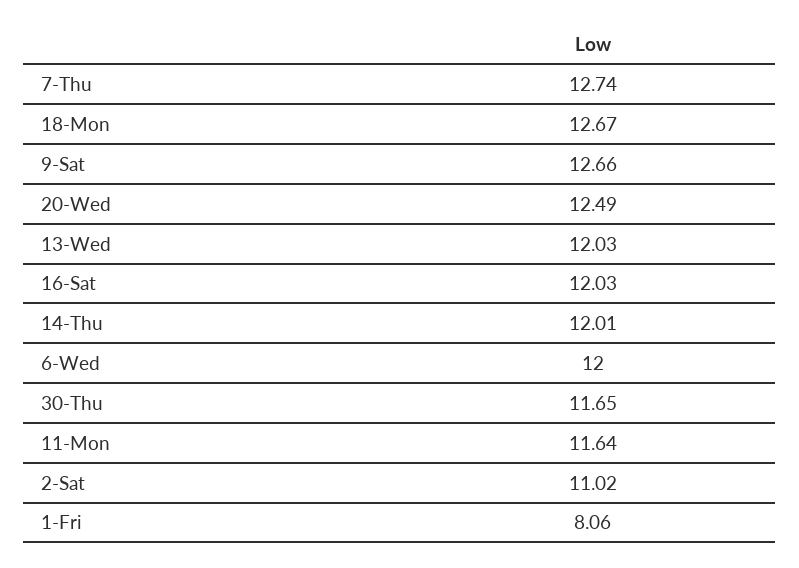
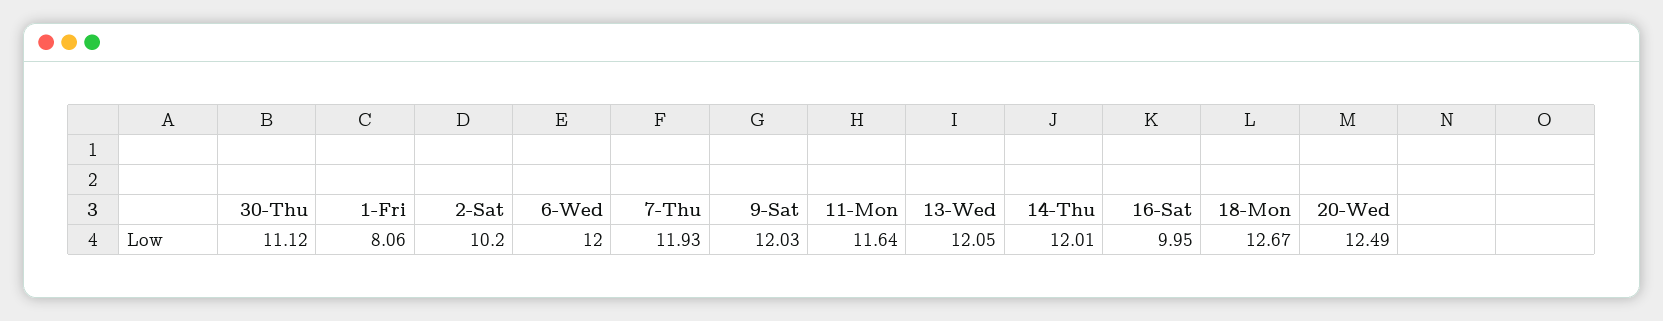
7-Thu: 12.74 -> 11.93
9-Sat: 12.66 -> 12.03
13-Wed: 12.03 -> 12.05
16-Sat: 12.03 -> 9.95
30-Thu: 11.65 -> 11.12
2-Sat: 11.02 -> 10.2

